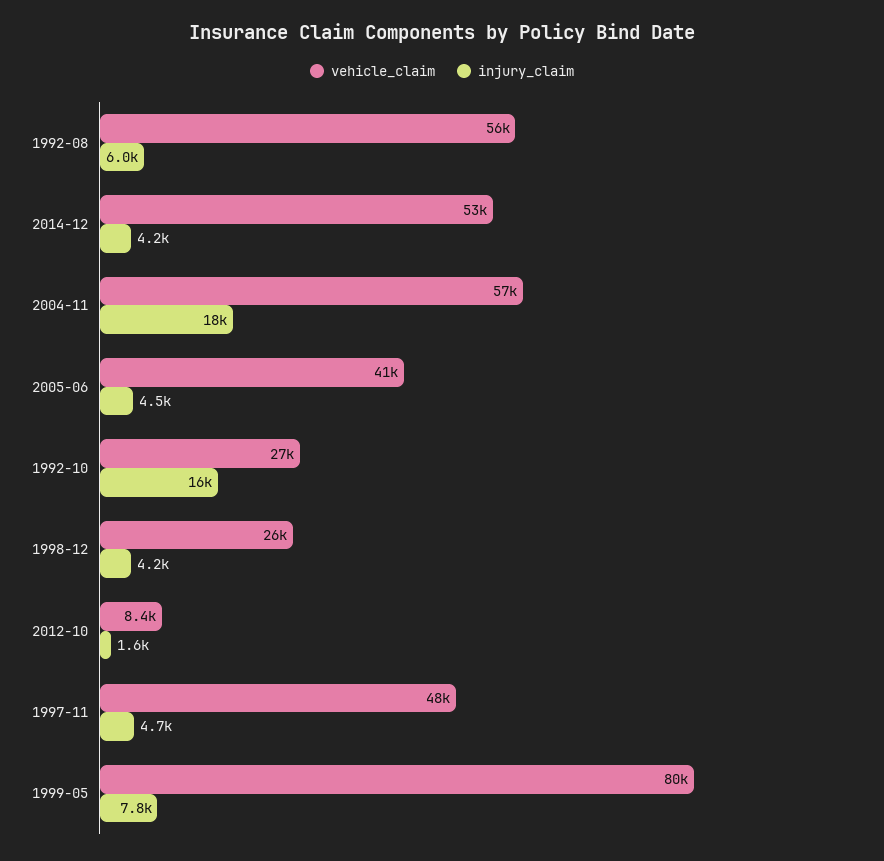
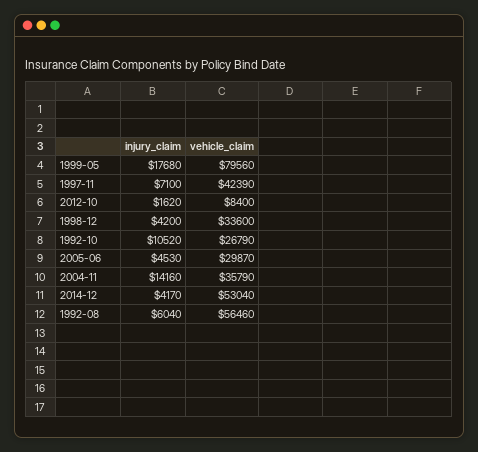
vehicle_claim, 2004-11: 57000 -> 35790
injury_claim, 2004-11: 18000 -> 14160
vehicle_claim, 2005-06: 41000 -> 29870
injury_claim, 1992-10: 16000 -> 10520
vehicle_claim, 1998-12: 26000 -> 33600
vehicle_claim, 1997-11: 48000 -> 42390
injury_claim, 1997-11: 4700 -> 7100
injury_claim, 1999-05: 7800 -> 17680

